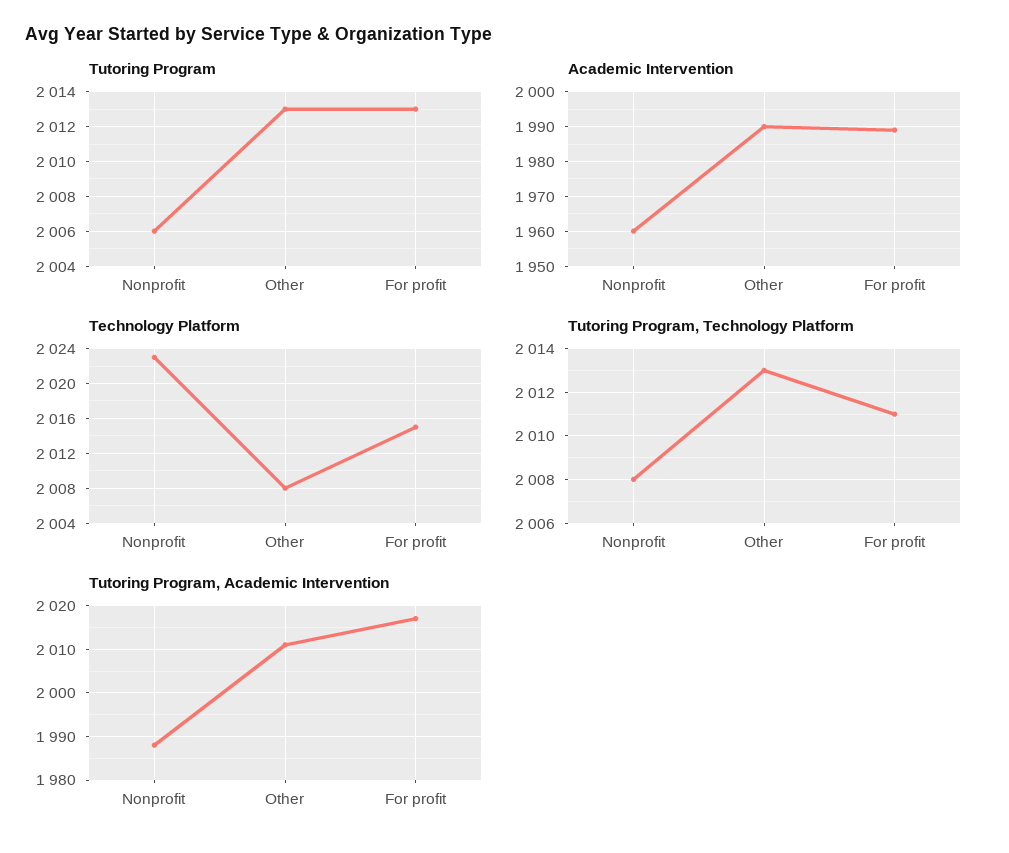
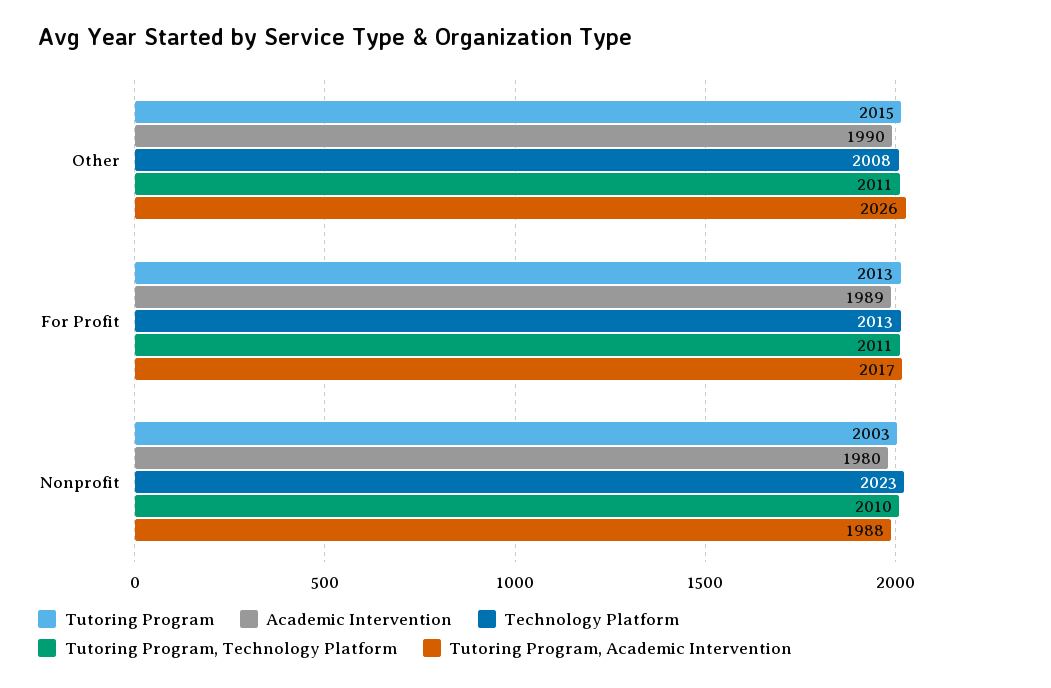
Tutoring Program, Nonprofit: 2006 -> 2003
Tutoring Program, Other: 2013 -> 2015
Academic Intervention, Nonprofit: 1960 -> 1980
Technology Platform, For profit: 2015 -> 2013
Tutoring Program, Technology Platform, Nonprofit: 2008 -> 2010
Tutoring Program, Technology Platform, Other: 2013 -> 2011
Tutoring Program, Academic Intervention, Other: 2010 -> 2026

